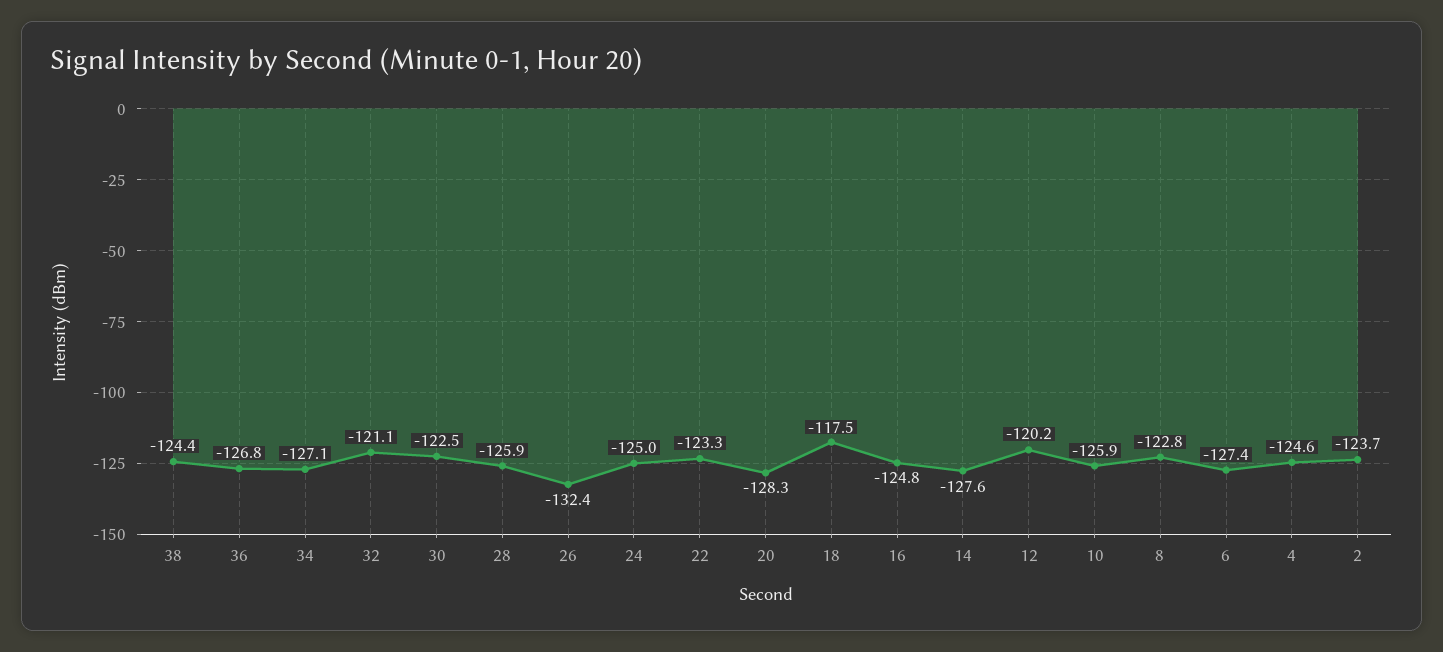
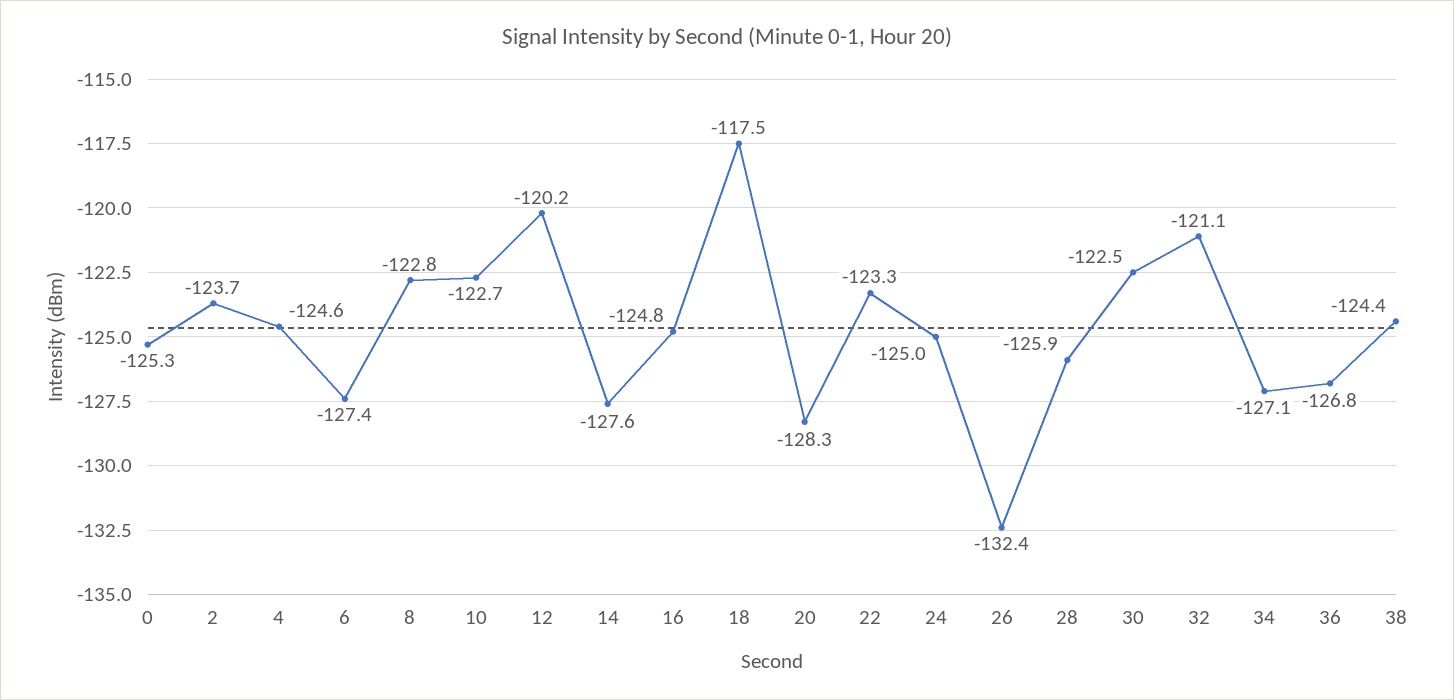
10: -125.9 -> -122.7
0: none -> -125.3

